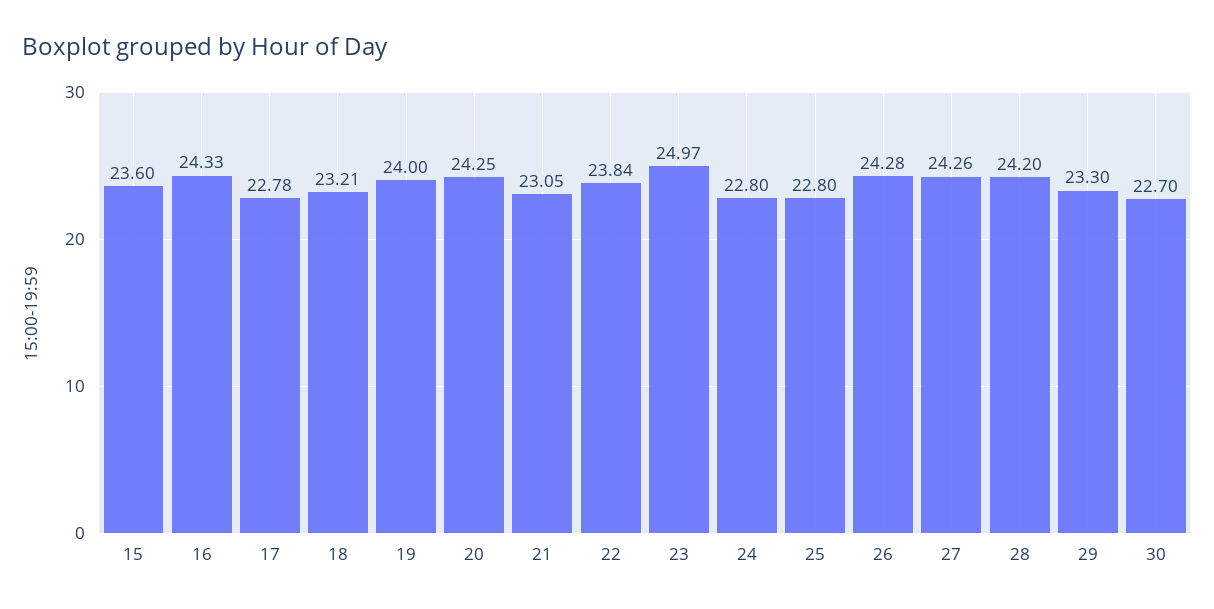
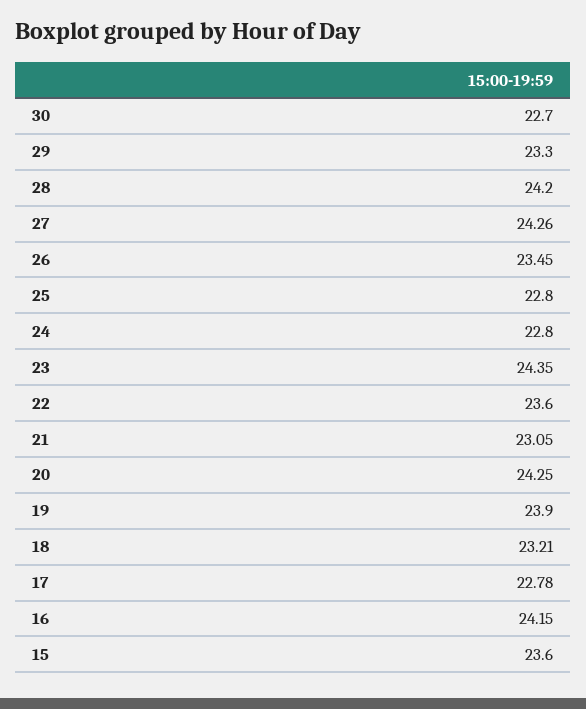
16: 24.33 -> 24.15
19: 24 -> 23.9
22: 23.84 -> 23.6
23: 24.97 -> 24.35
26: 24.28 -> 23.45

